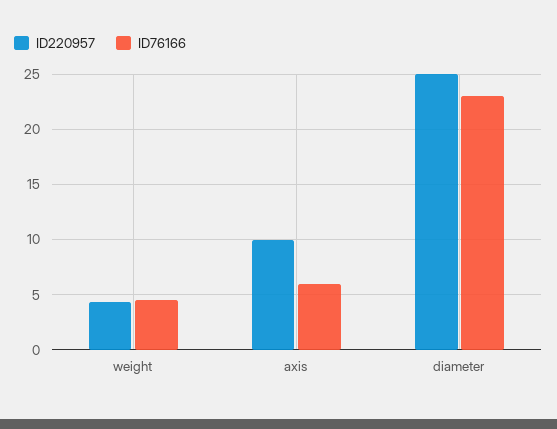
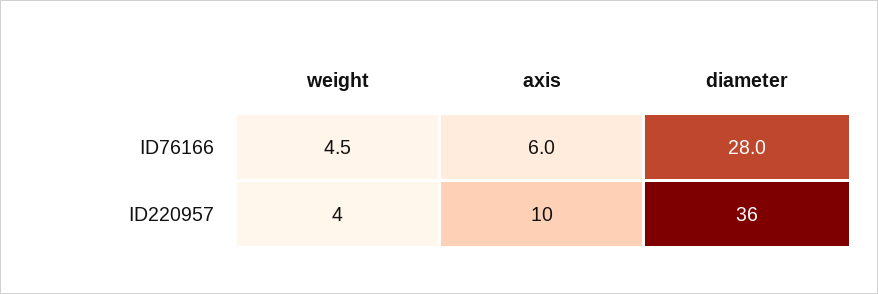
ID220957, diameter: 25 -> 36
ID76166, diameter: 23 -> 28

